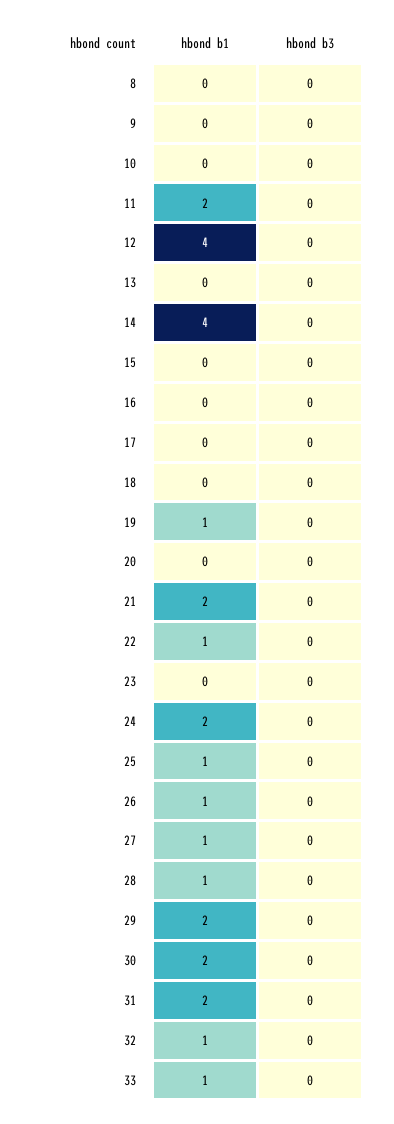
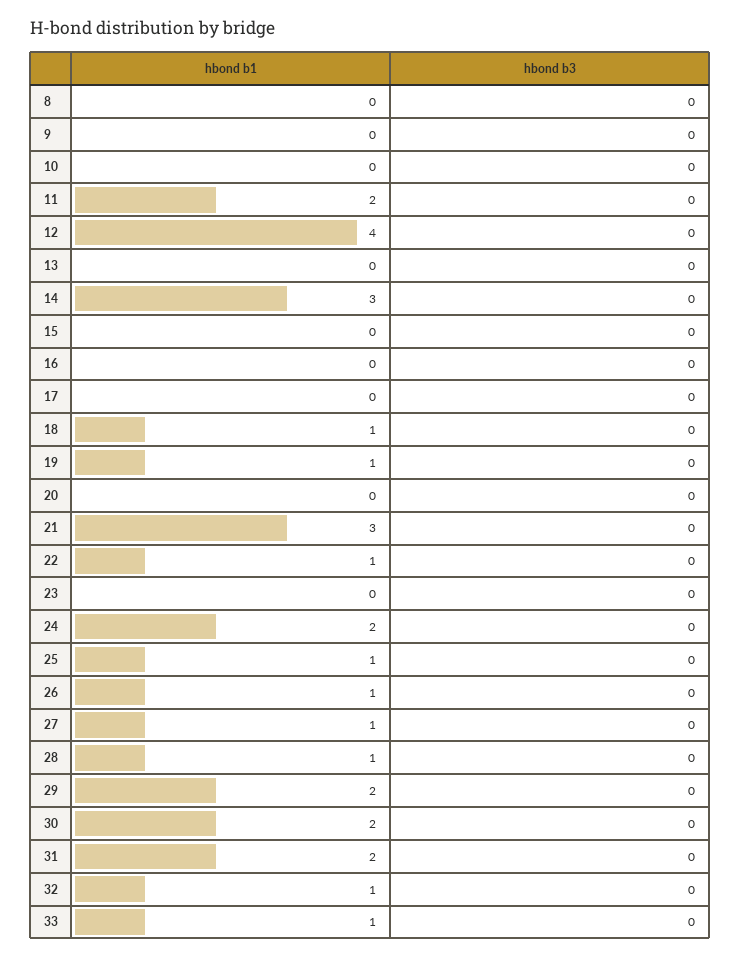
hbond b1, 14: 4 -> 3
hbond b1, 18: 0 -> 1
hbond b1, 21: 2 -> 3

